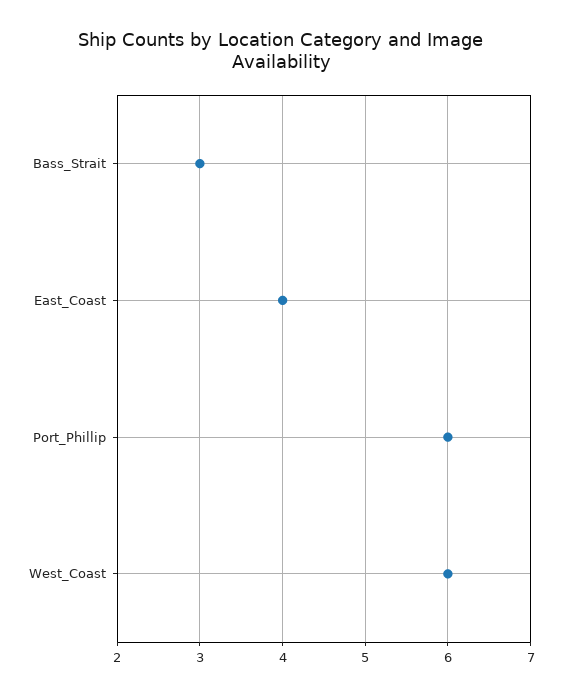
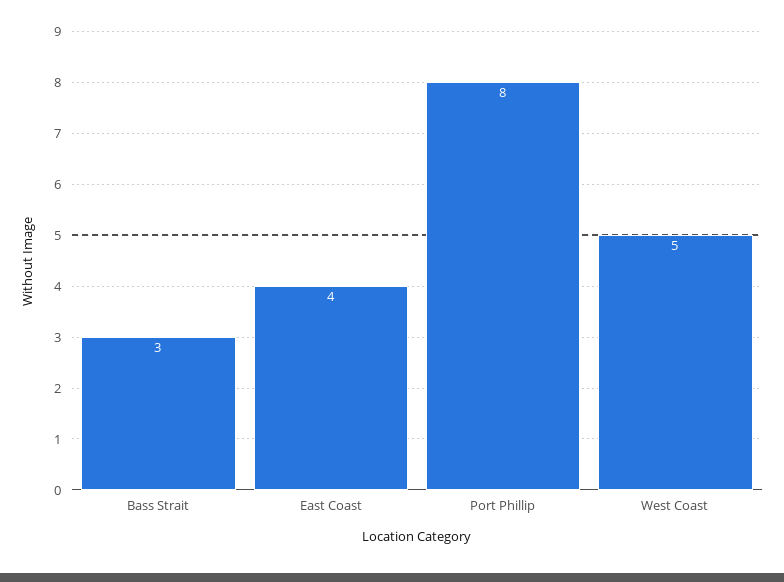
Port_Phillip: 6 -> 8
West_Coast: 6 -> 5

